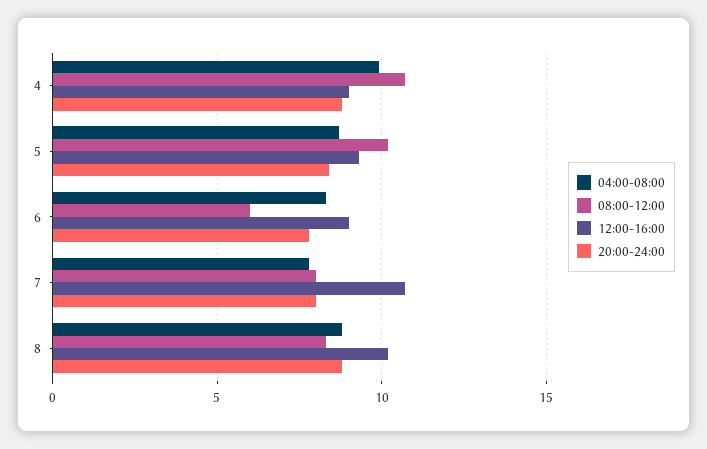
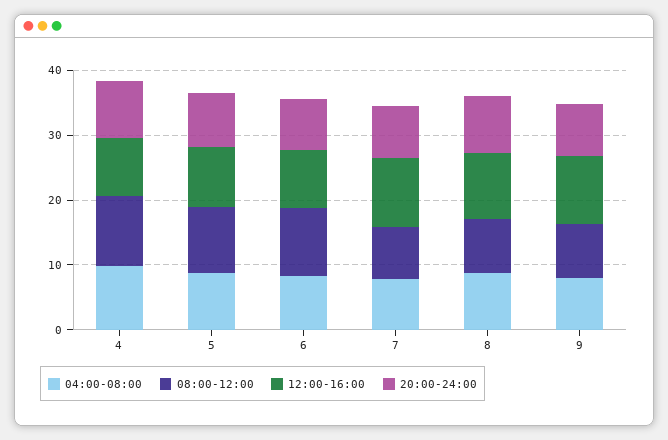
08:00-12:00, 6: 6 -> 10
04:00-08:00, 9: none -> 8
08:00-12:00, 9: none -> 8
12:00-16:00, 9: none -> 10
20:00-24:00, 9: none -> 8

